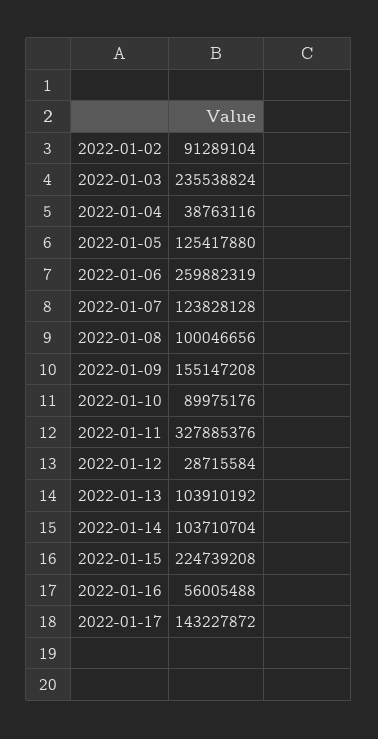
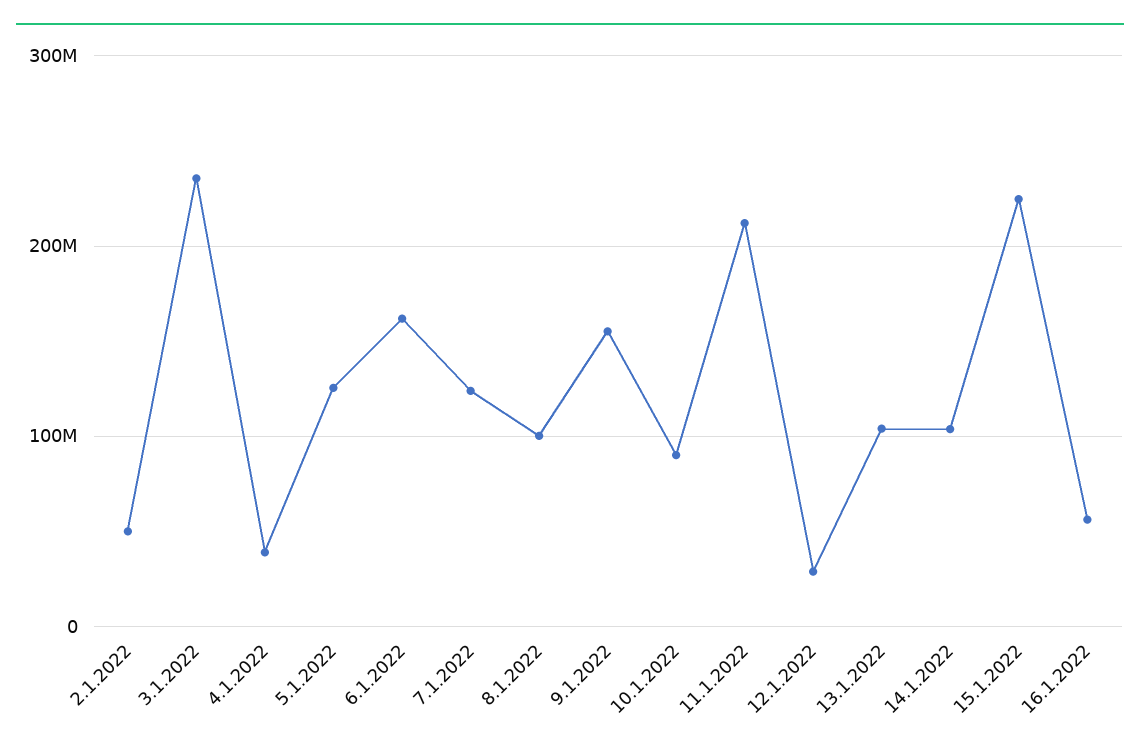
2022-01-02: 91289104 -> 50000000
2022-01-06: 259882319 -> 160000000
2022-01-11: 327885376 -> 210000000
2022-01-17: 143227872 -> none

